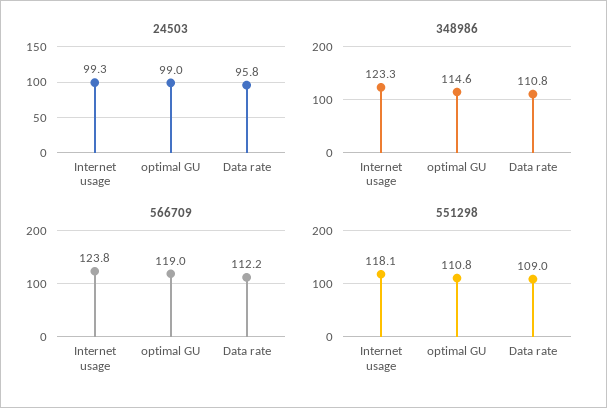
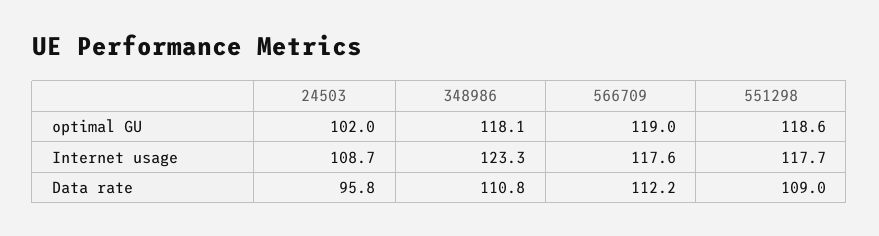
24503, Internet usage: 99.3 -> 108.7
24503, optimal GU: 99 -> 102
348986, optimal GU: 114.6 -> 118.1
566709, Internet usage: 123.8 -> 117.6
551298, Internet usage: 118.1 -> 117.7
551298, optimal GU: 110.8 -> 118.6

